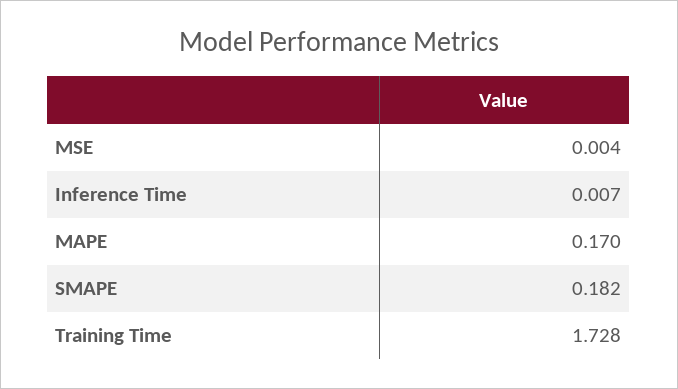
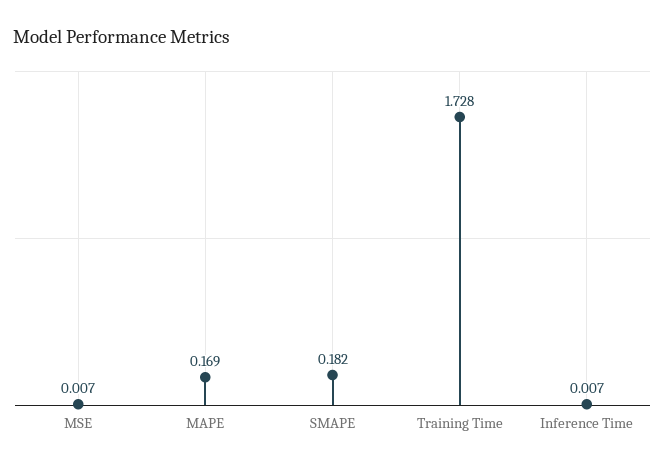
MSE: 0.004 -> 0.007
MAPE: 0.17 -> 0.169

